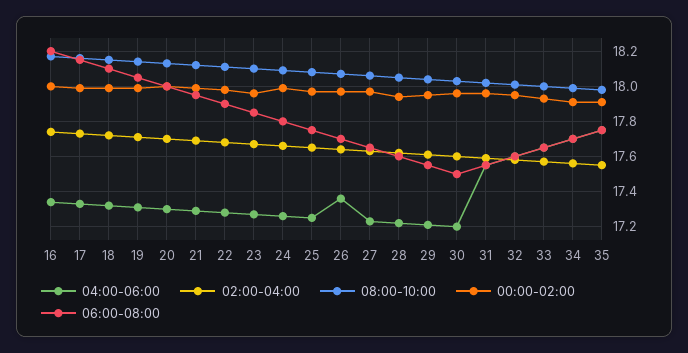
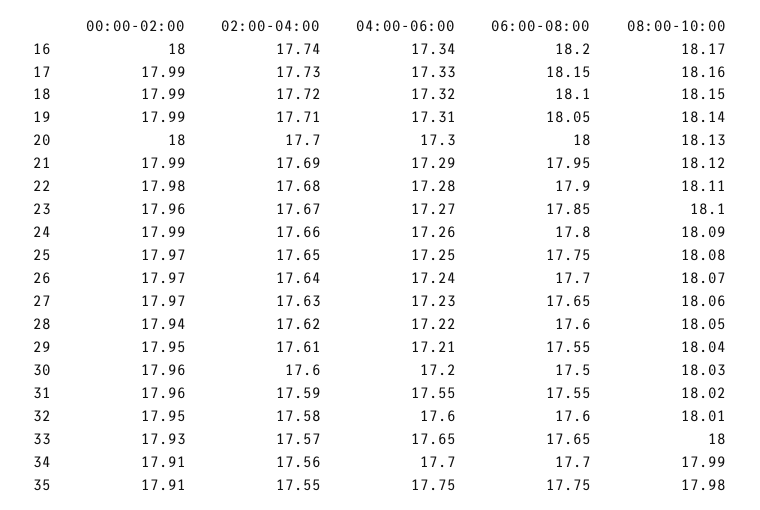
04:00-06:00, 26: 17.35 -> 17.24

